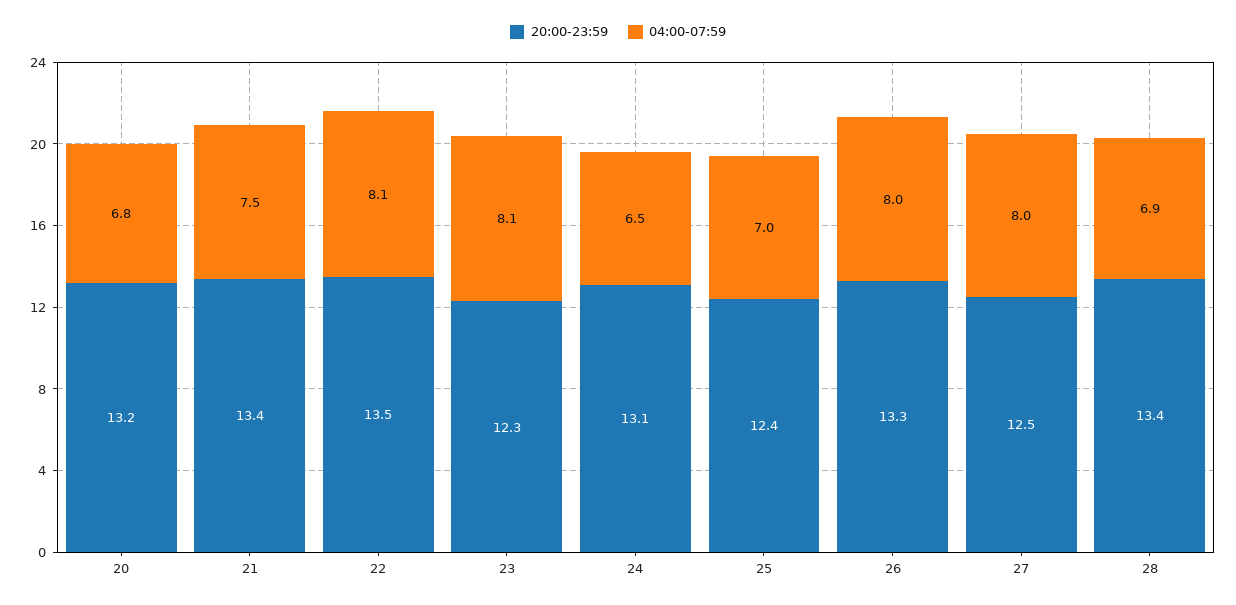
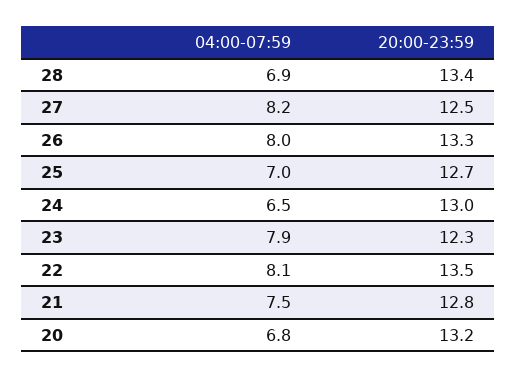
20:00-23:59, 21: 13.4 -> 12.8
04:00-07:59, 23: 8.1 -> 7.9
20:00-23:59, 24: 13.1 -> 13
20:00-23:59, 25: 12.4 -> 12.7
04:00-07:59, 27: 8 -> 8.2

